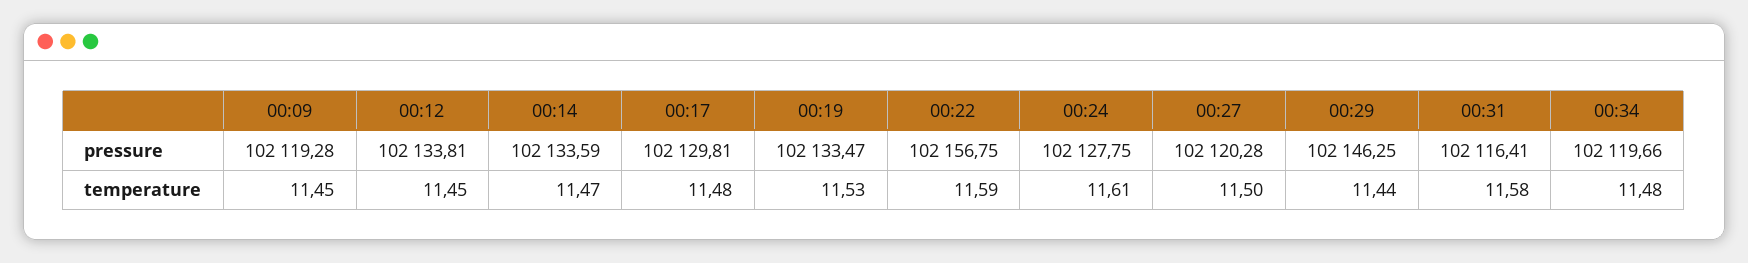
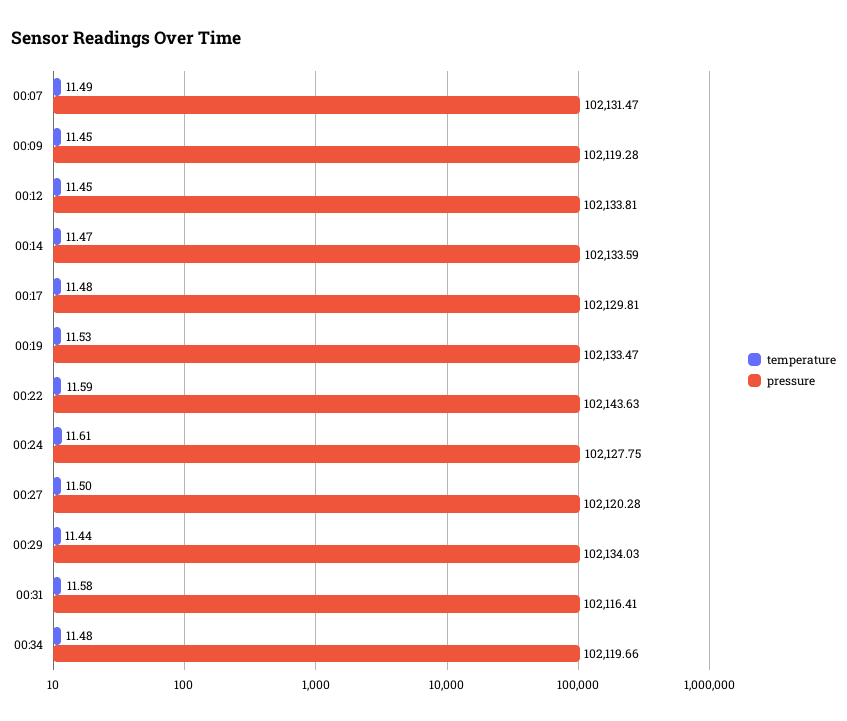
pressure, 00:22: 102156.75 -> 102143.63
pressure, 00:29: 102146.25 -> 102134.03
temperature, 00:07: none -> 11.49
pressure, 00:07: none -> 102131.47

